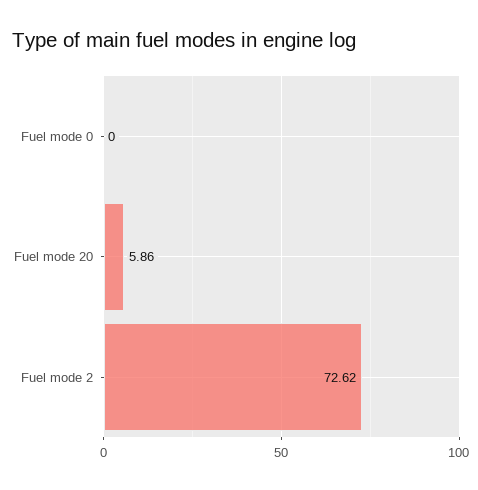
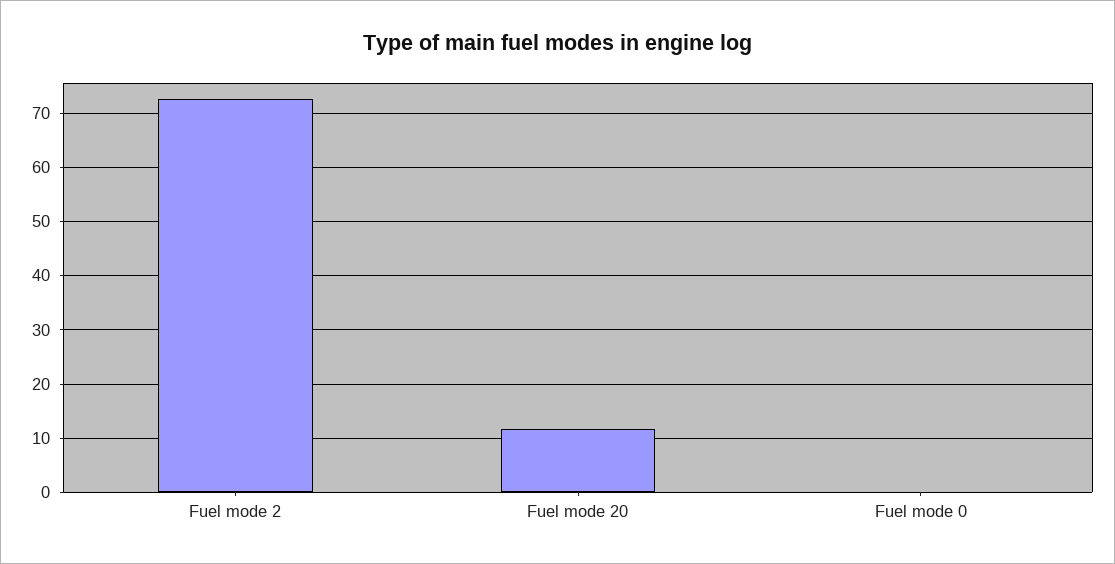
Fuel mode 20: 5.86 -> 12

